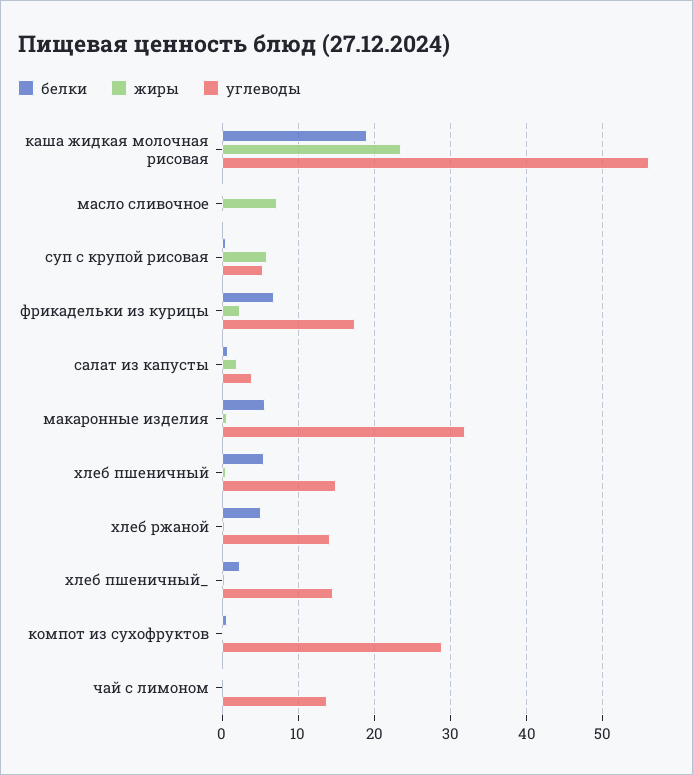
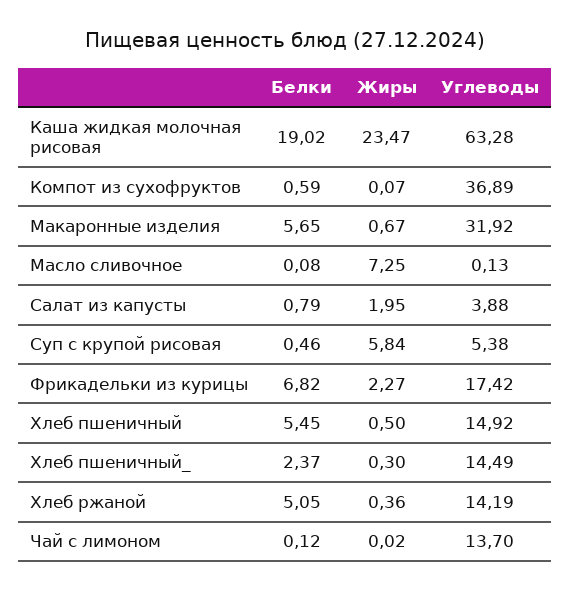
углеводы, каша жидкая молочная рисовая: 56 -> 63.28
углеводы, компот из сухофруктов: 29 -> 36.89

